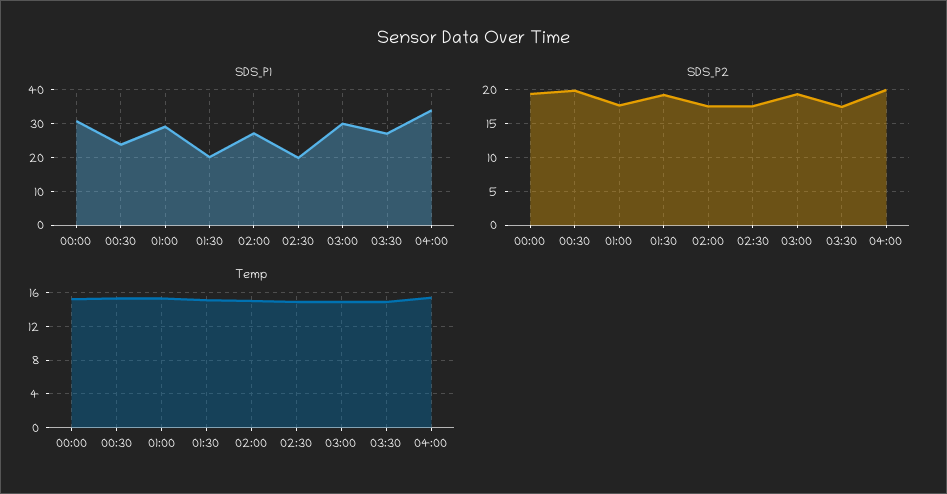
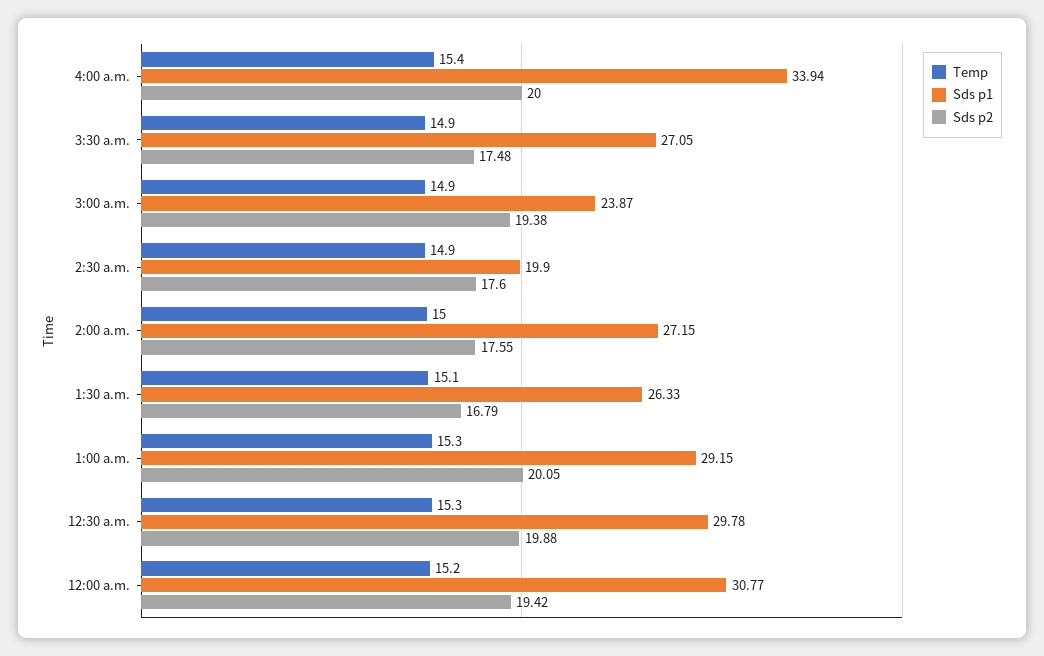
SDS_P1, 00:30: 24 -> 29.78
SDS_P1, 01:30: 20 -> 26.33
SDS_P1, 03:00: 30 -> 23.87
SDS_P2, 01:00: 18 -> 20.05
SDS_P2, 01:30: 19 -> 16.79

